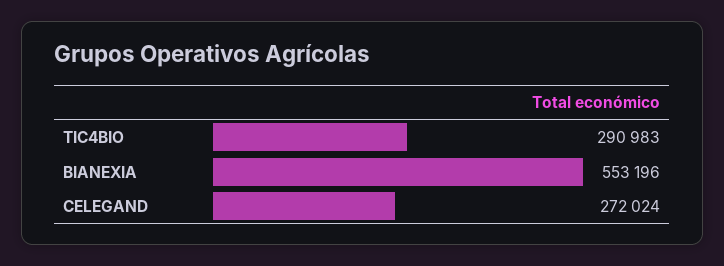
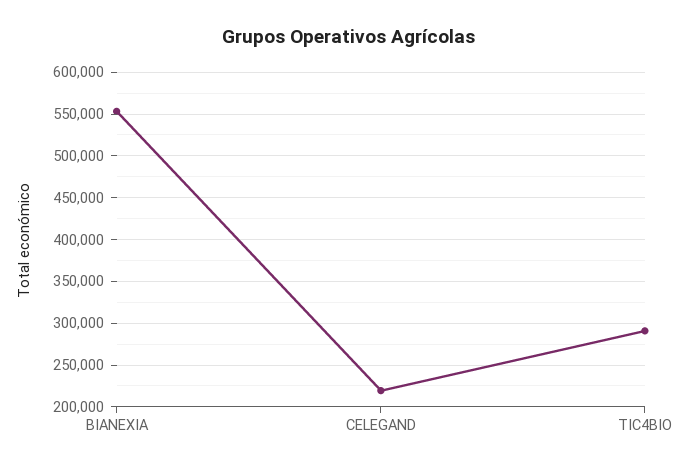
CELEGAND: 272024 -> 220000

